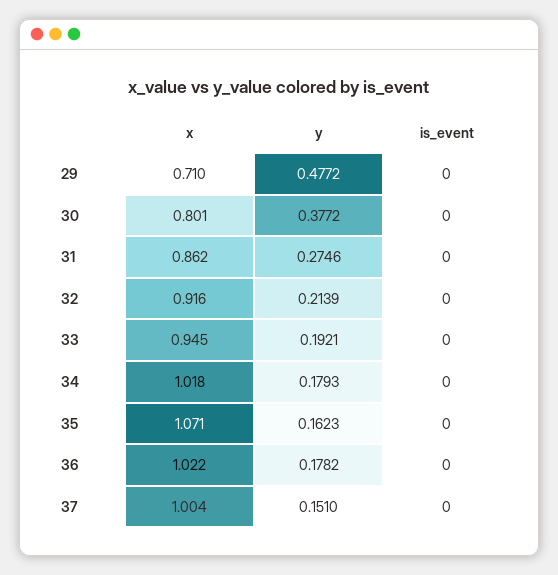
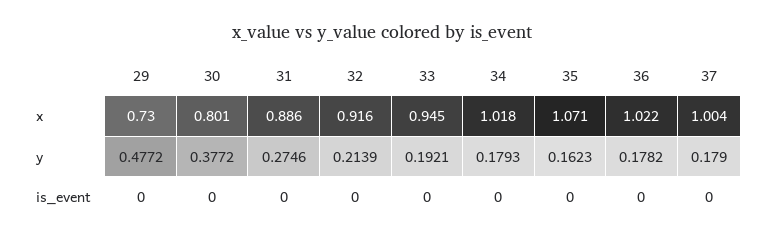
x, 29: 0.71 -> 0.73
x, 31: 0.862 -> 0.886
y, 37: 0.151 -> 0.179

